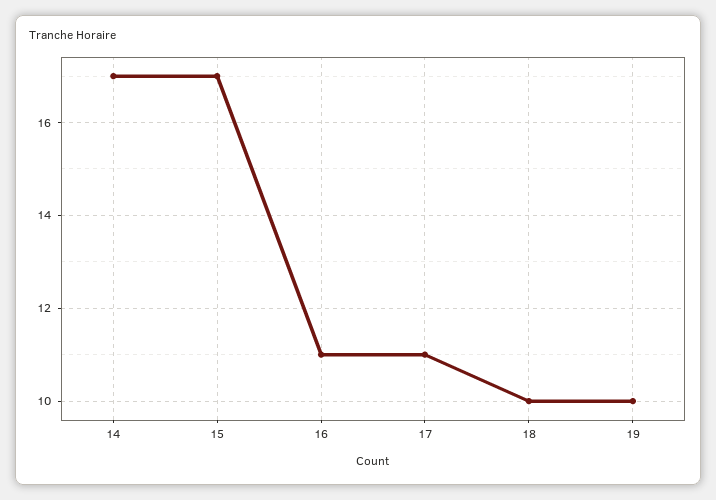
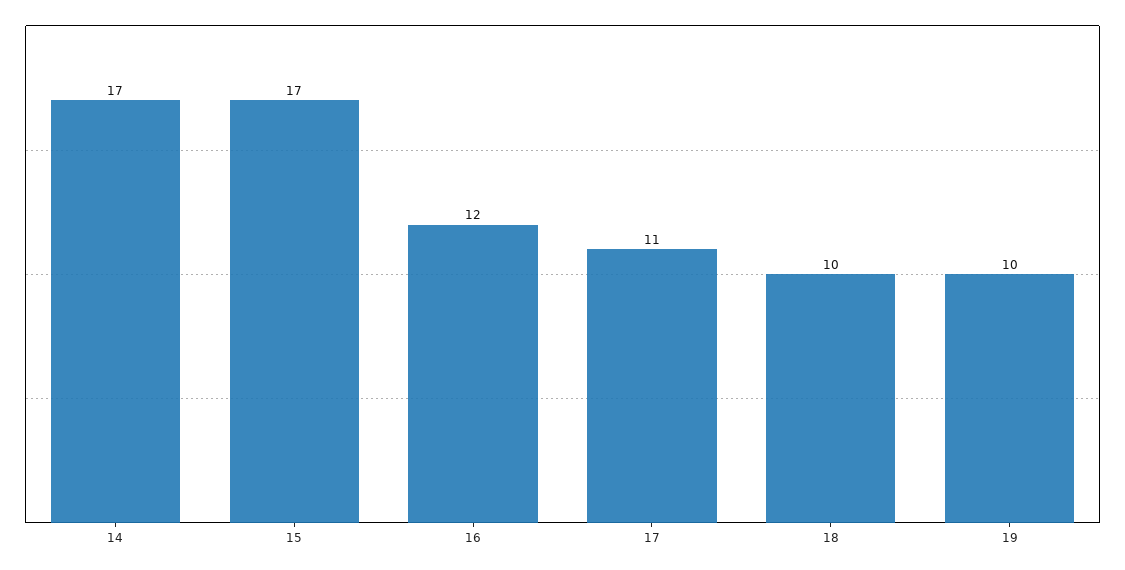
16: 11 -> 12

